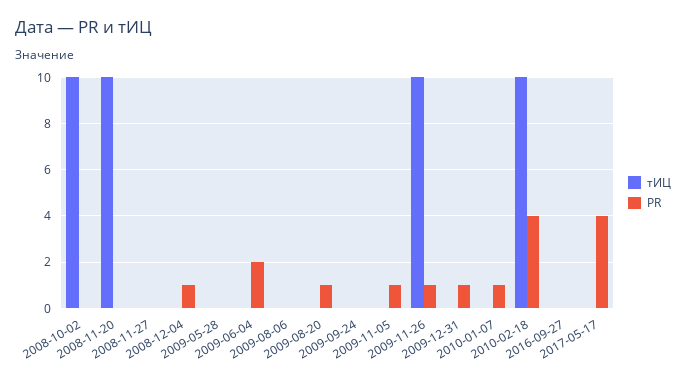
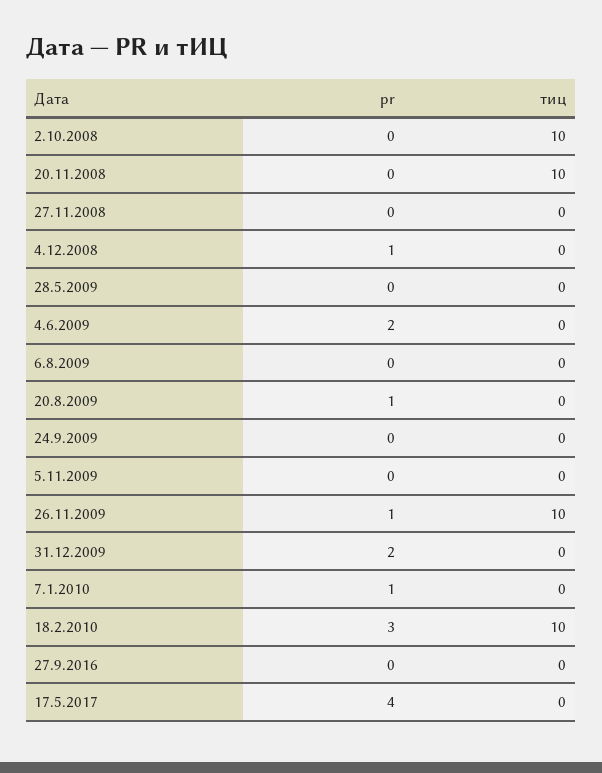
PR, 2009-11-05: 1 -> 0
PR, 2009-12-31: 1 -> 2
PR, 2010-02-18: 4 -> 3

